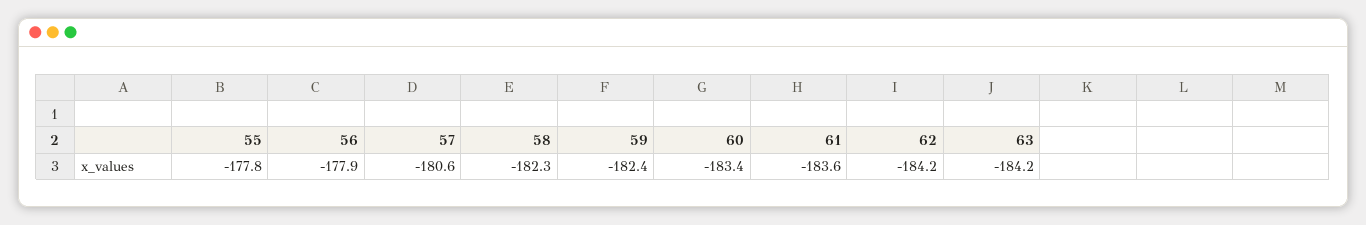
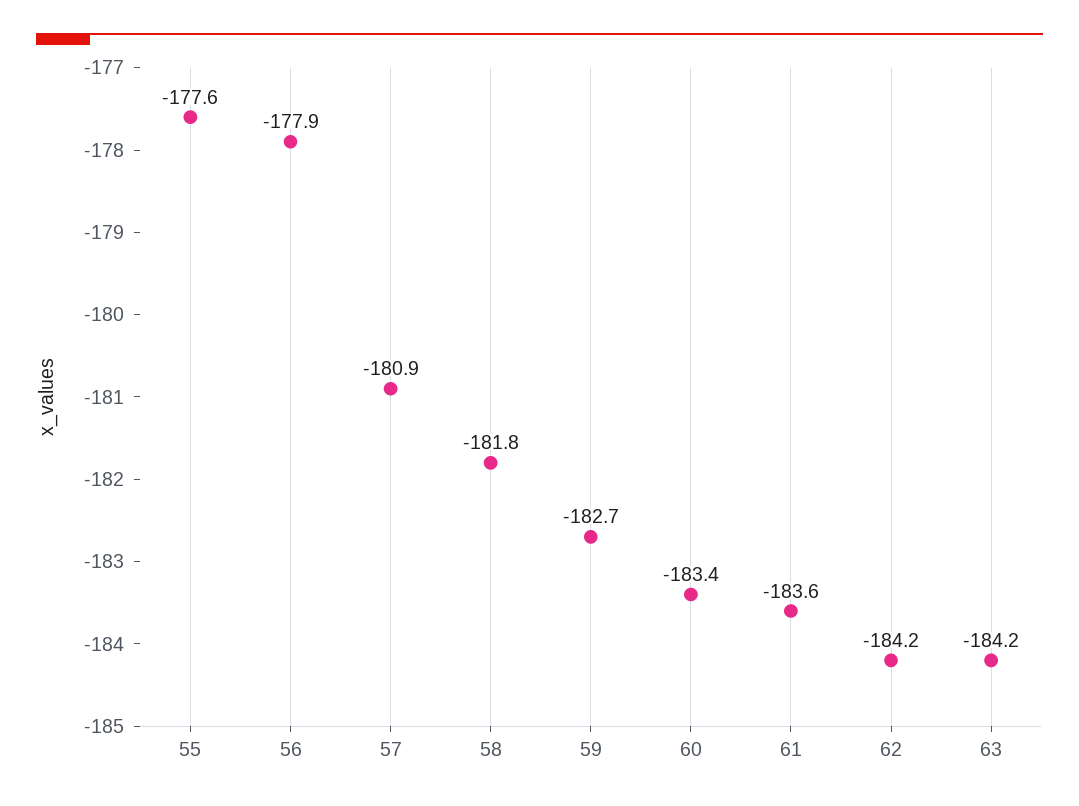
55: -177.8 -> -177.6
57: -180.6 -> -180.9
58: -182.3 -> -181.8
59: -182.4 -> -182.7

